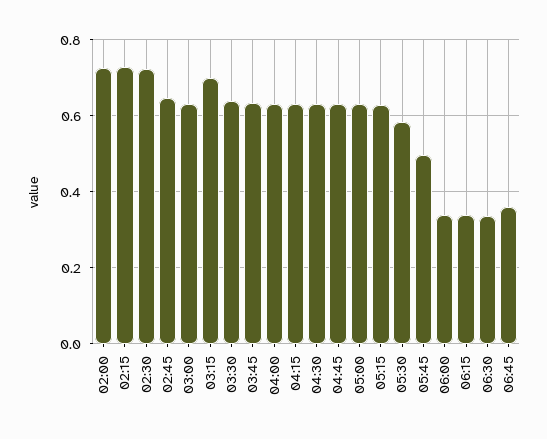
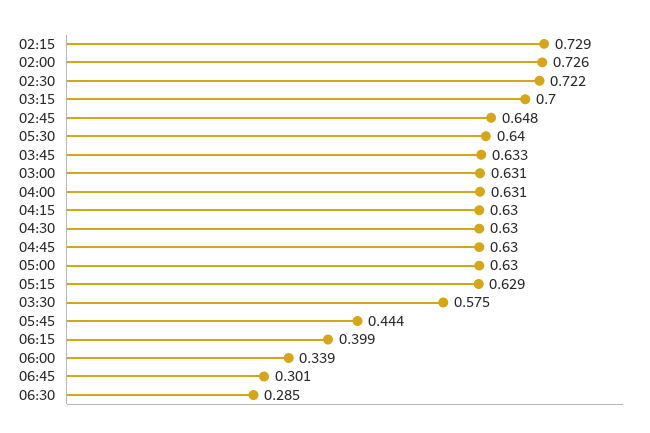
03:30: 0.64 -> 0.575
05:30: 0.58 -> 0.64
05:45: 0.5 -> 0.444
06:15: 0.34 -> 0.399
06:30: 0.34 -> 0.285
06:45: 0.36 -> 0.301

